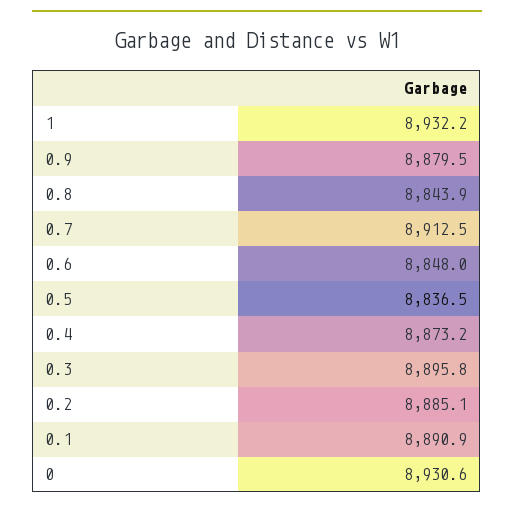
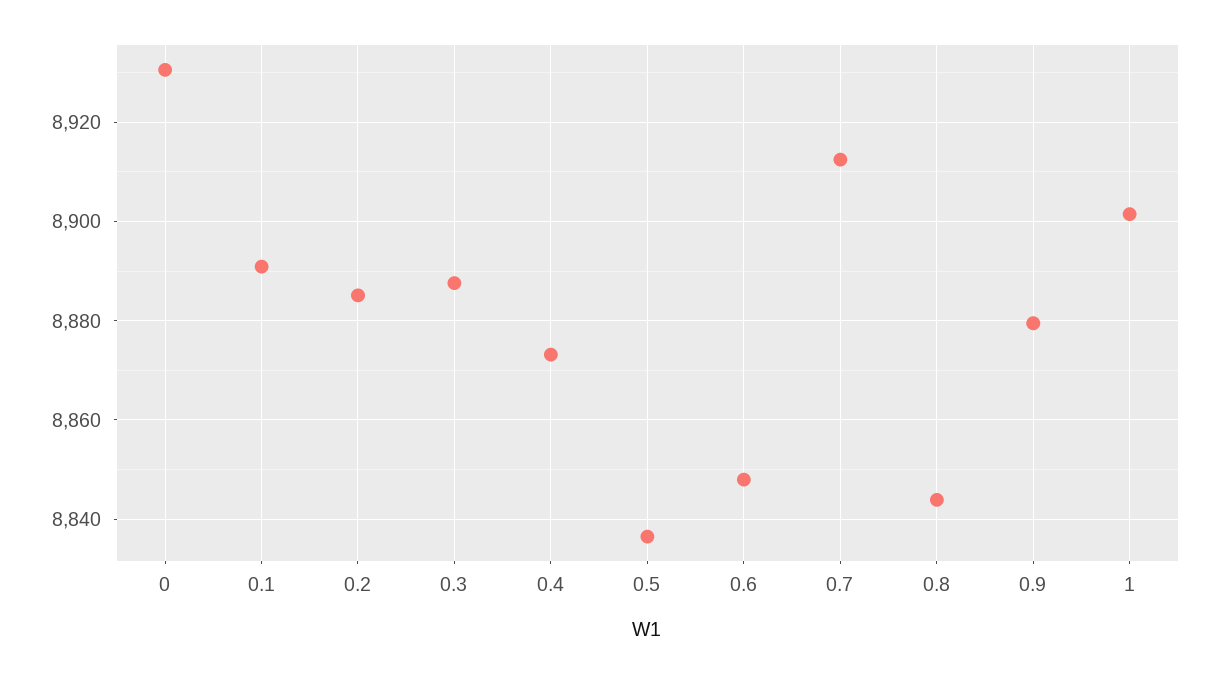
1: 8932.2 -> 8902
0.3: 8895.8 -> 8888

